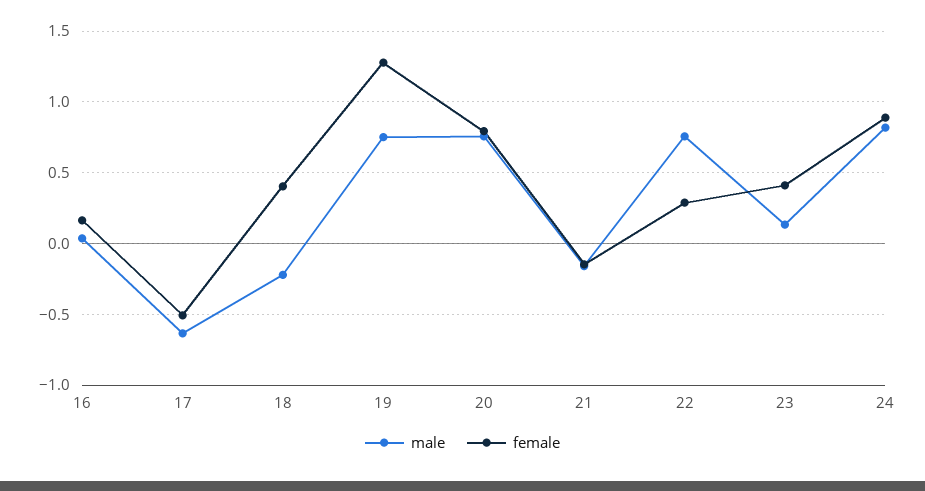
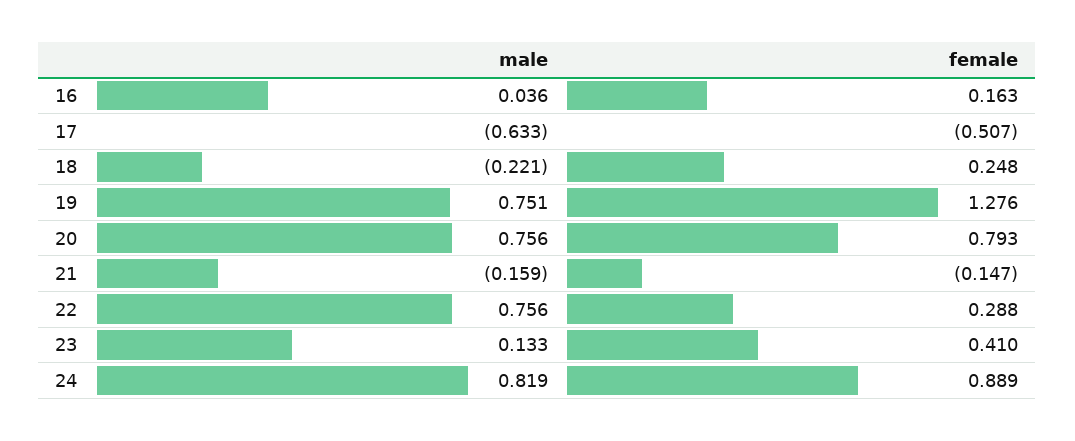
female, 18: 0.4 -> 0.248

